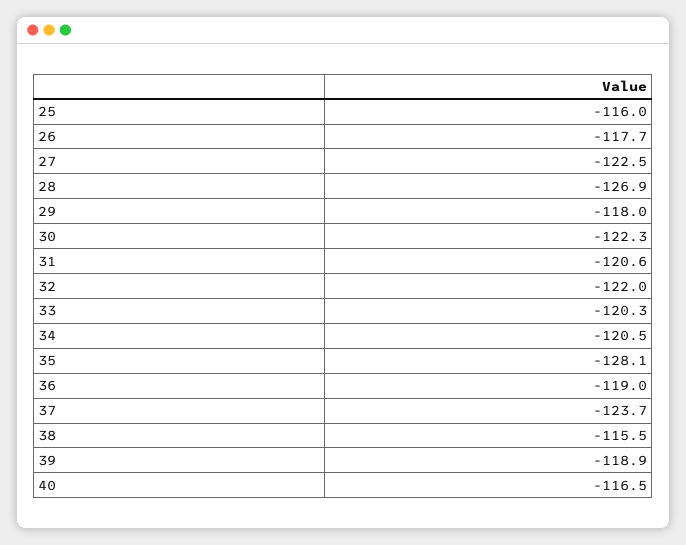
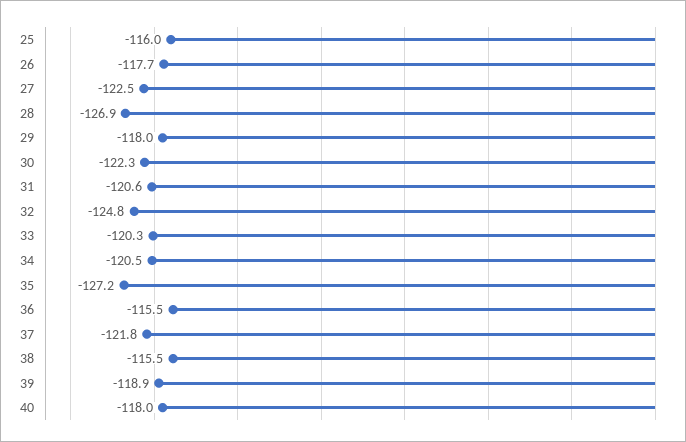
32: -122 -> -124.8
35: -128.1 -> -127.2
36: -119 -> -115.5
37: -123.7 -> -121.8
40: -116.5 -> -118

